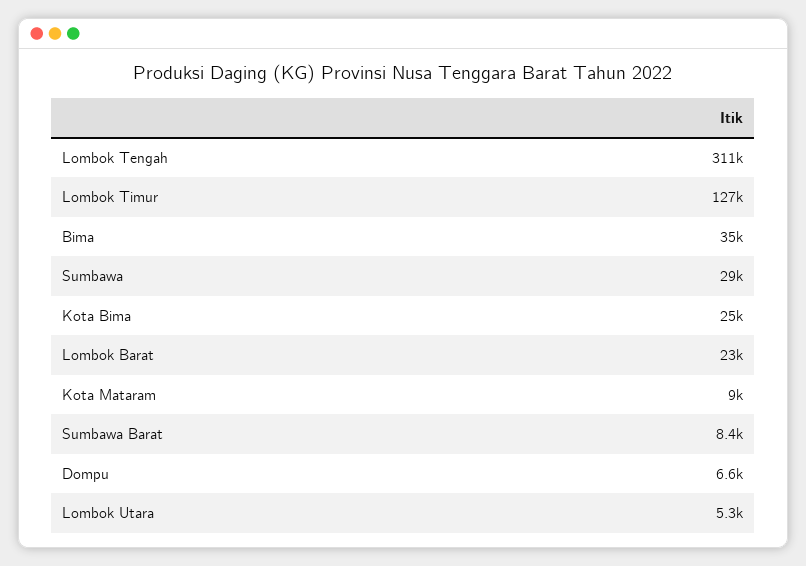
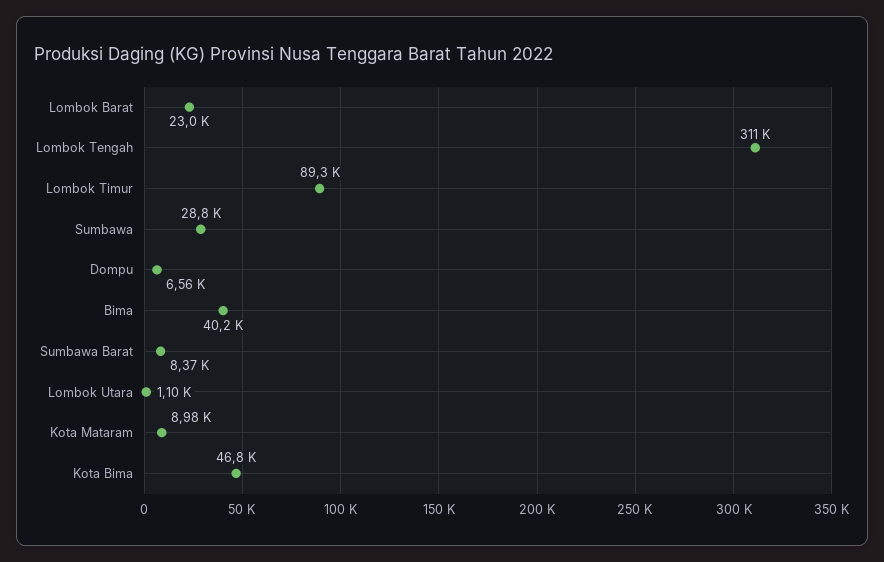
Lombok Timur: 127000 -> 89300
Bima: 35000 -> 40200
Kota Bima: 25000 -> 46800
Lombok Utara: 5300 -> 1100

